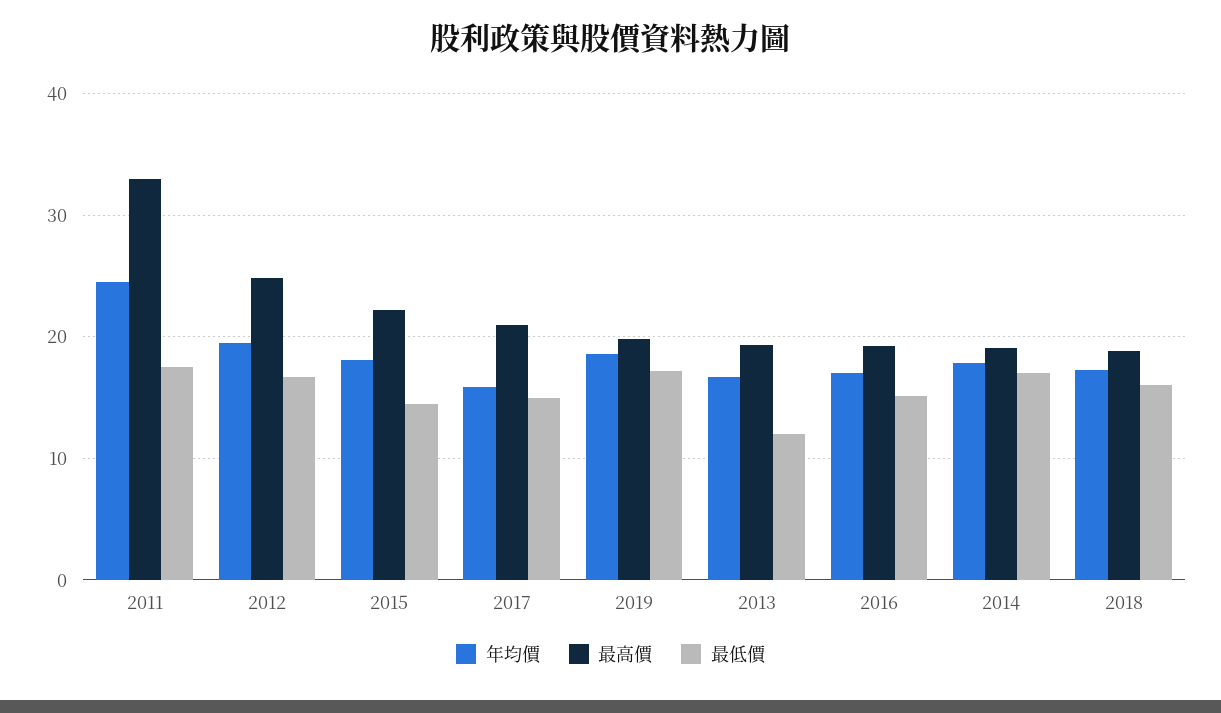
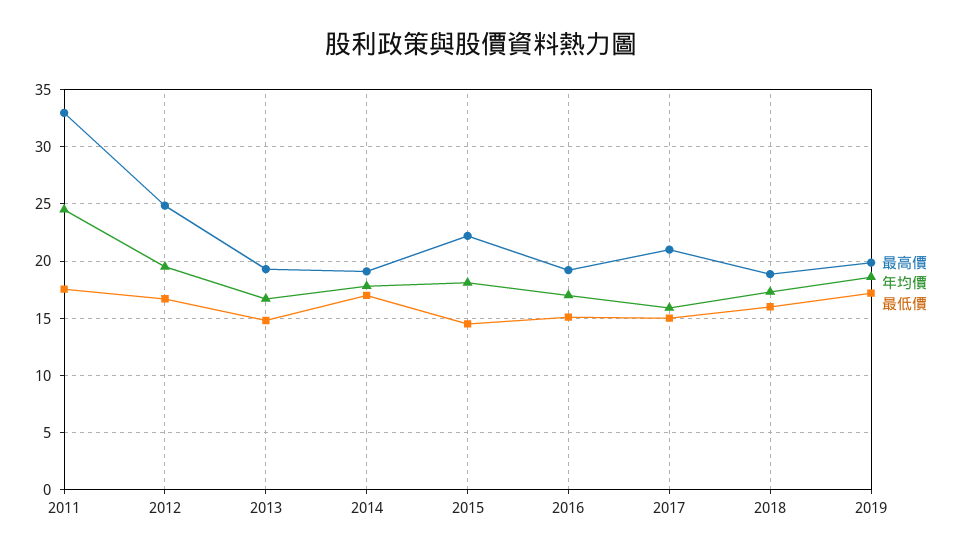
最低價, 2013: 12 -> 15

